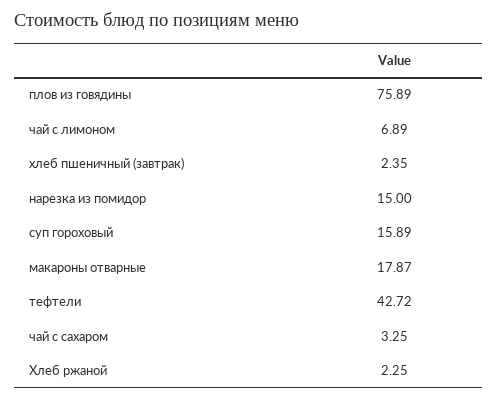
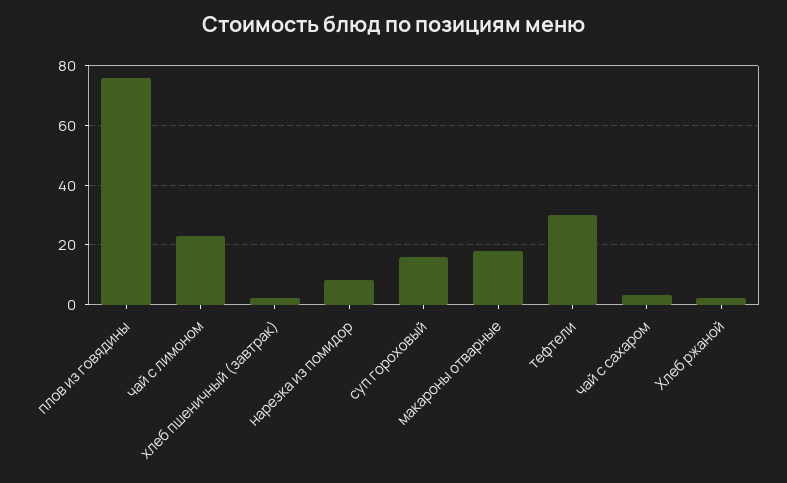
чай с лимоном: 6.89 -> 22.5
нарезка из помидор: 15 -> 7.5
тефтели: 42.72 -> 30

